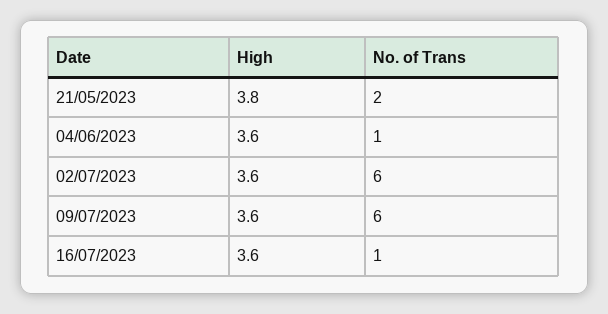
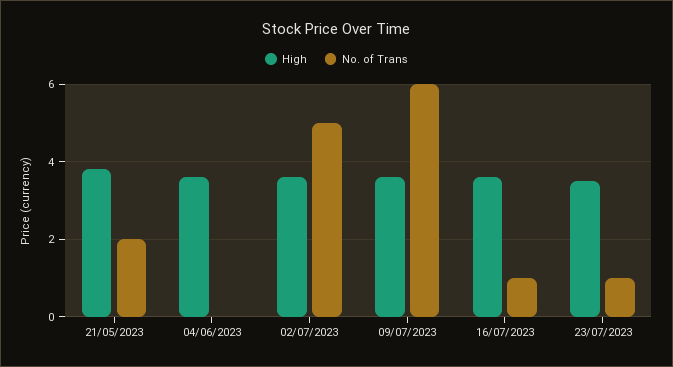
No. of Trans, 04/06/2023: 1 -> 0
No. of Trans, 02/07/2023: 6 -> 5
High, 23/07/2023: none -> 3.5
No. of Trans, 23/07/2023: none -> 1

